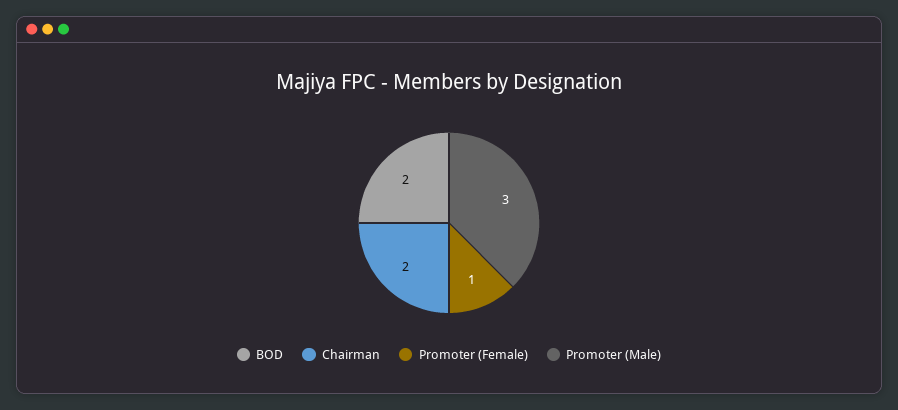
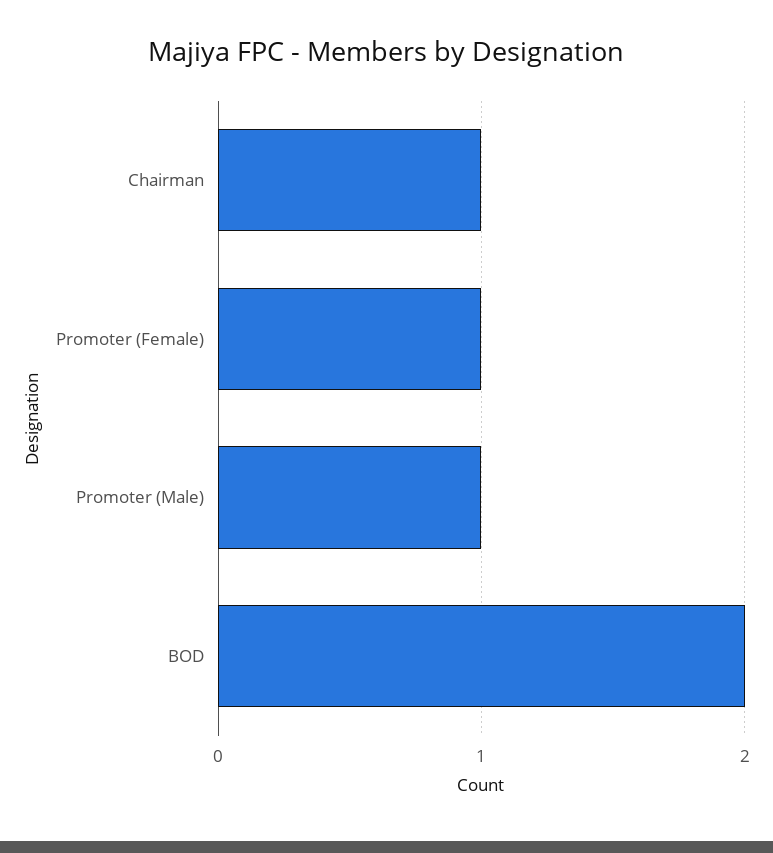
Chairman: 2 -> 1
Promoter (Male): 3 -> 1

